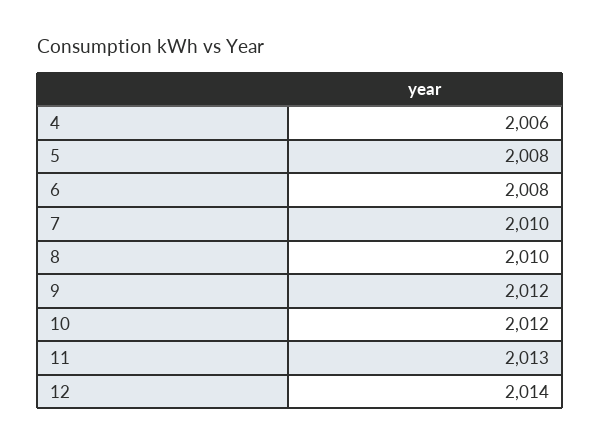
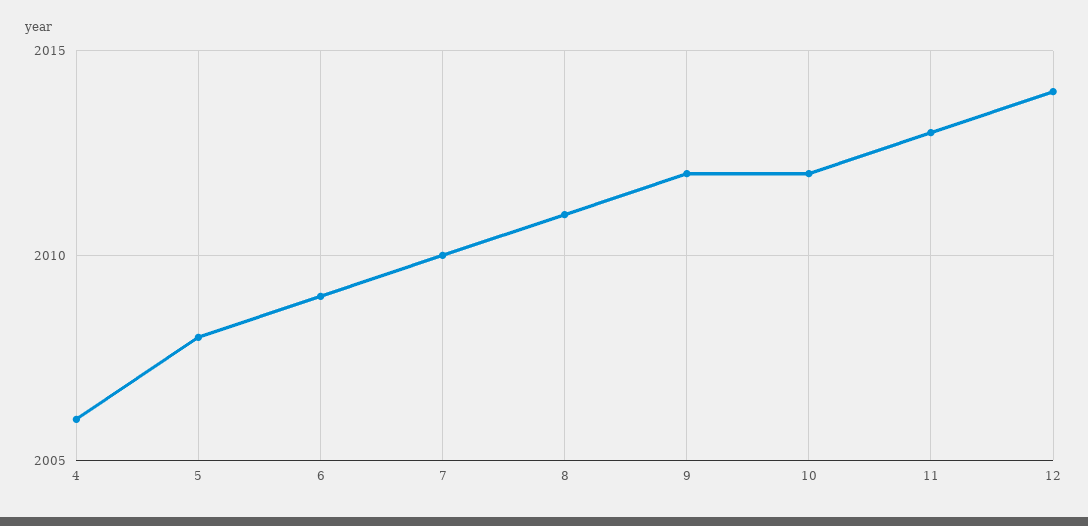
6: 2008 -> 2009
8: 2010 -> 2011

